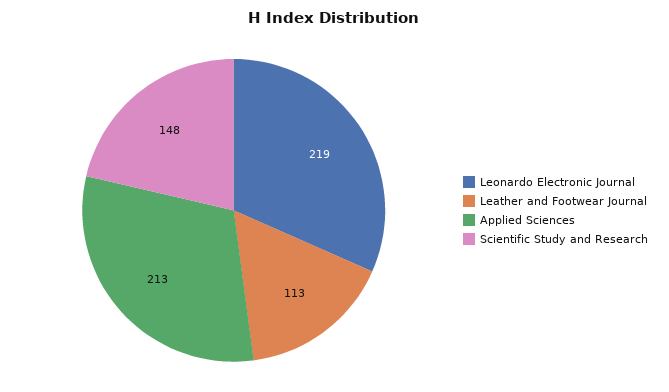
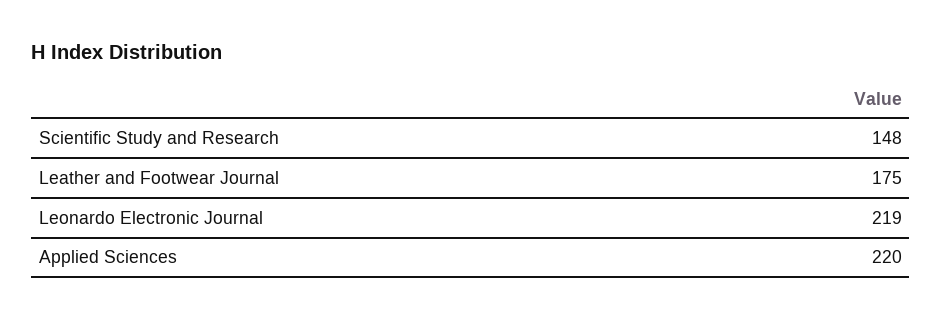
Leather and Footwear Journal: 113 -> 175
Applied Sciences: 213 -> 220

